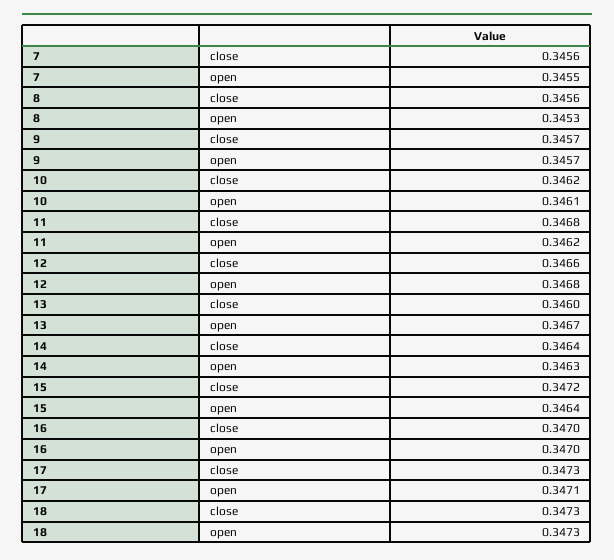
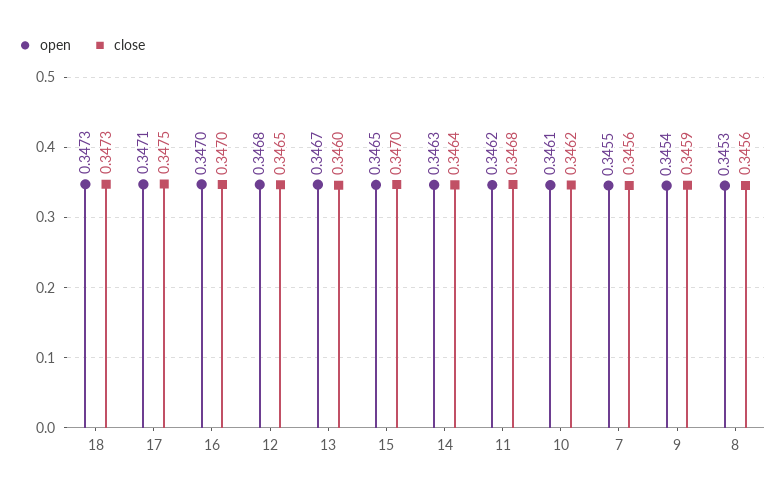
close, 9: 0.3457 -> 0.3459
open, 9: 0.3457 -> 0.3454
close, 12: 0.3466 -> 0.3465
close, 15: 0.3472 -> 0.347
open, 15: 0.3464 -> 0.3465
close, 17: 0.3473 -> 0.3475

